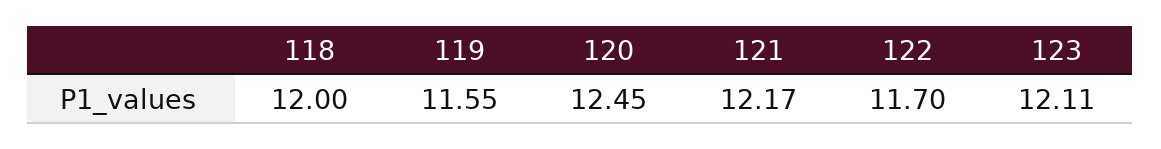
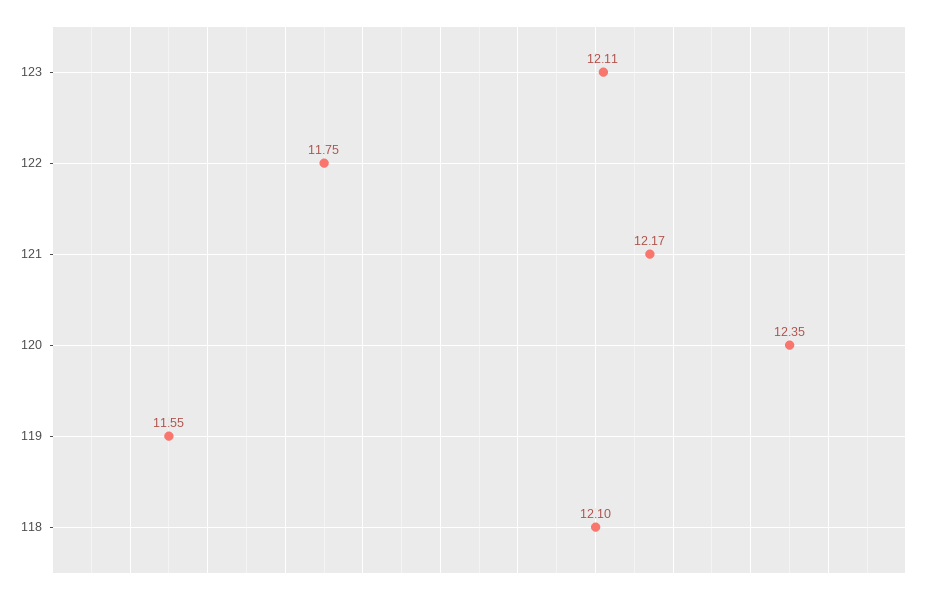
118: 12 -> 12.1
120: 12.45 -> 12.35
122: 11.7 -> 11.75

